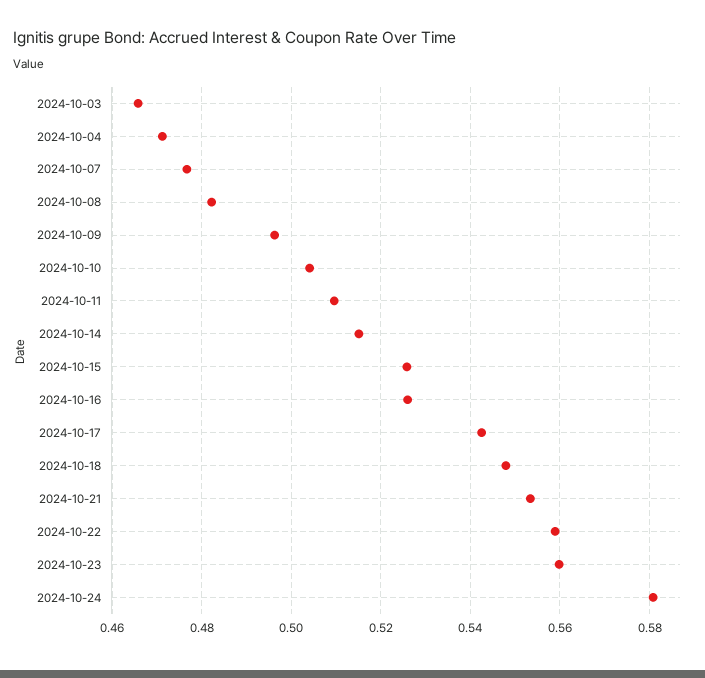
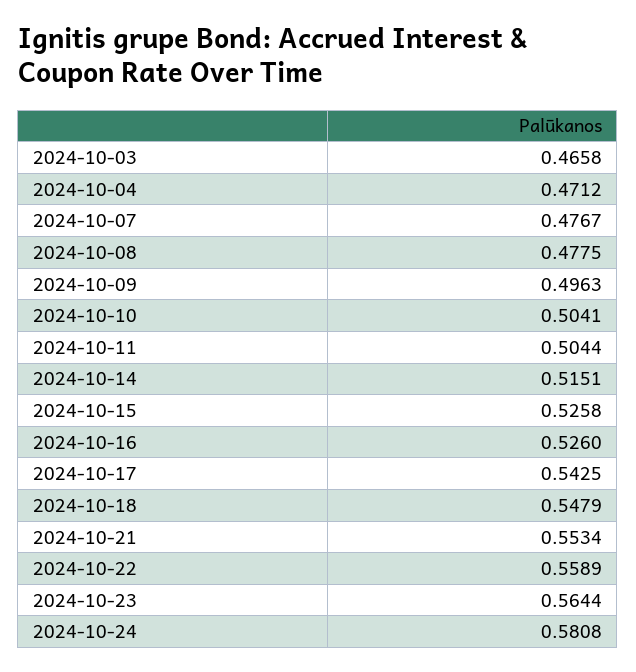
2024-10-08: 0.482 -> 0.4775
2024-10-11: 0.51 -> 0.5044
2024-10-23: 0.56 -> 0.5644

